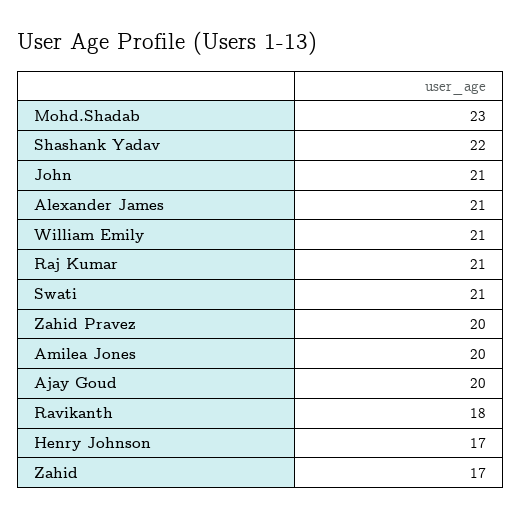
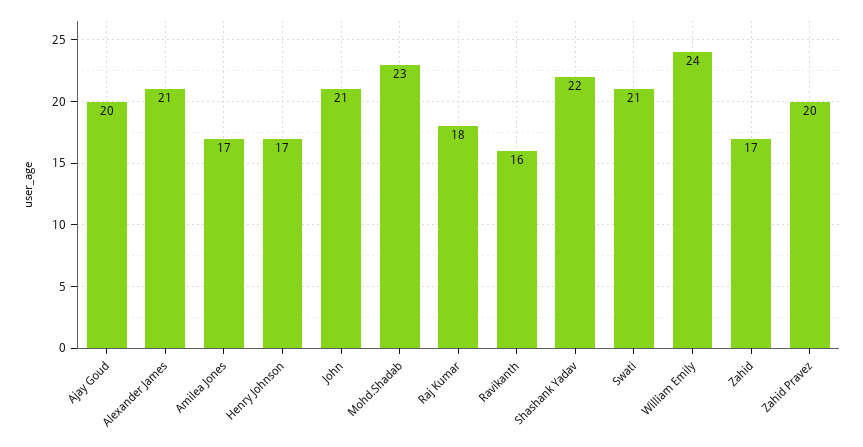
William Emily: 21 -> 24
Raj Kumar: 21 -> 18
Amilea Jones: 20 -> 17
Ravikanth: 18 -> 16

